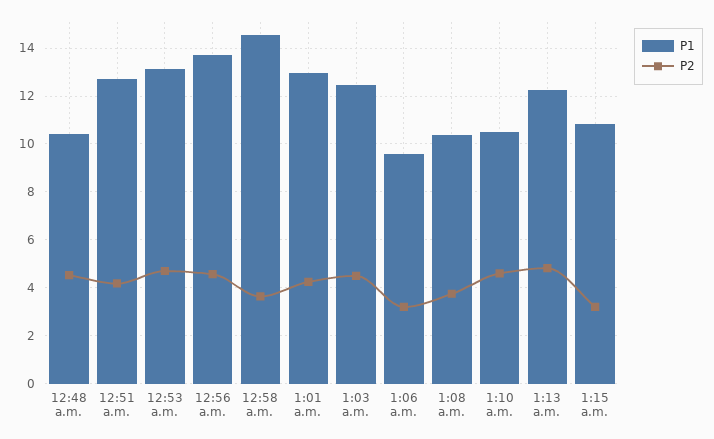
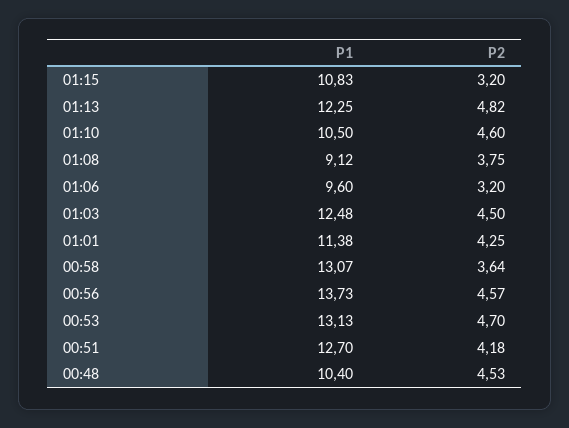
P1, 12:58 a.m.: 14.5 -> 13.07
P1, 1:01 a.m.: 13 -> 11.38
P1, 1:08 a.m.: 10.5 -> 9.12

